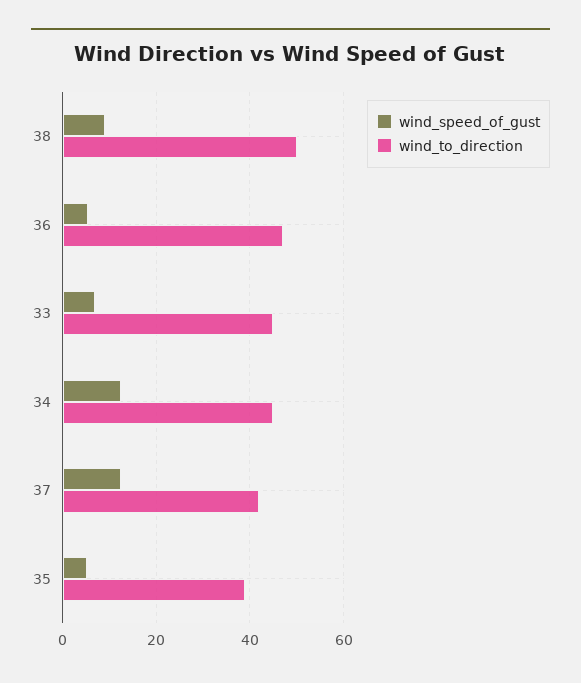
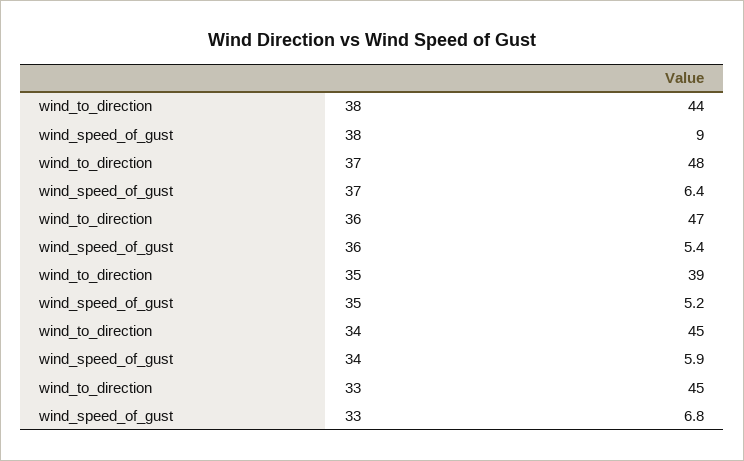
wind_to_direction, 38: 50 -> 44
wind_speed_of_gust, 34: 12 -> 5.9
wind_speed_of_gust, 37: 12 -> 6.4
wind_to_direction, 37: 42 -> 48

